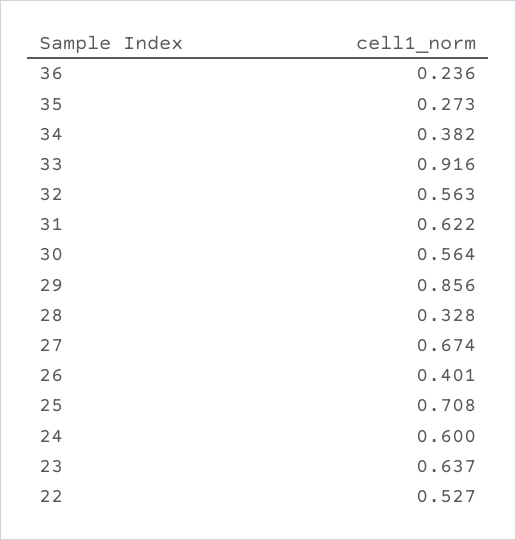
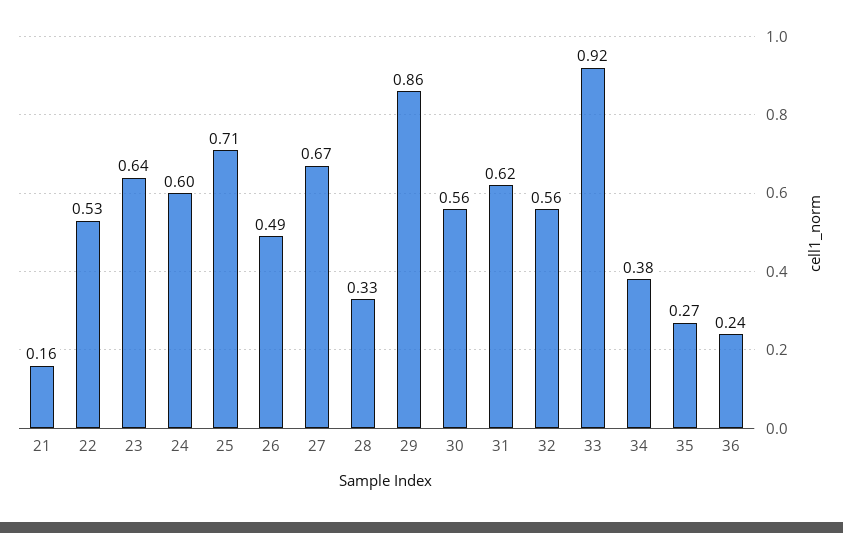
26: 0.401 -> 0.49
21: none -> 0.16

